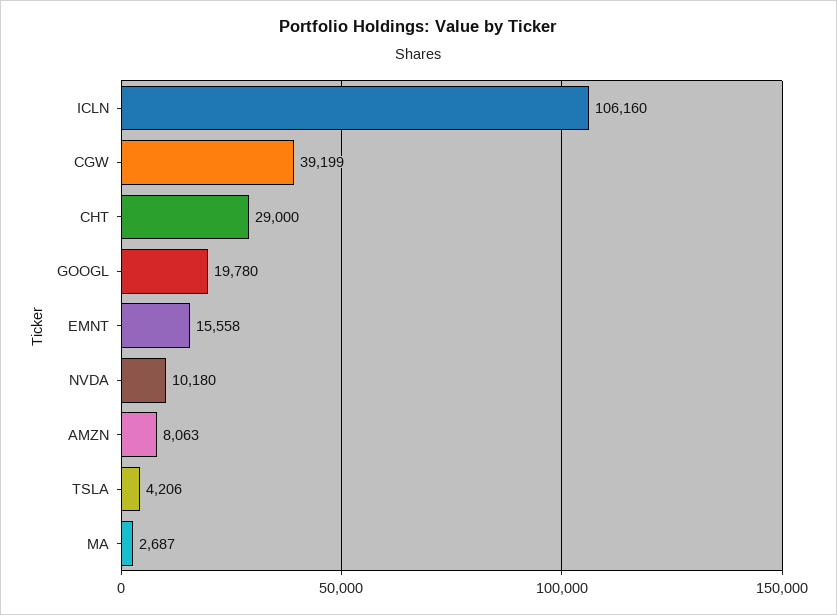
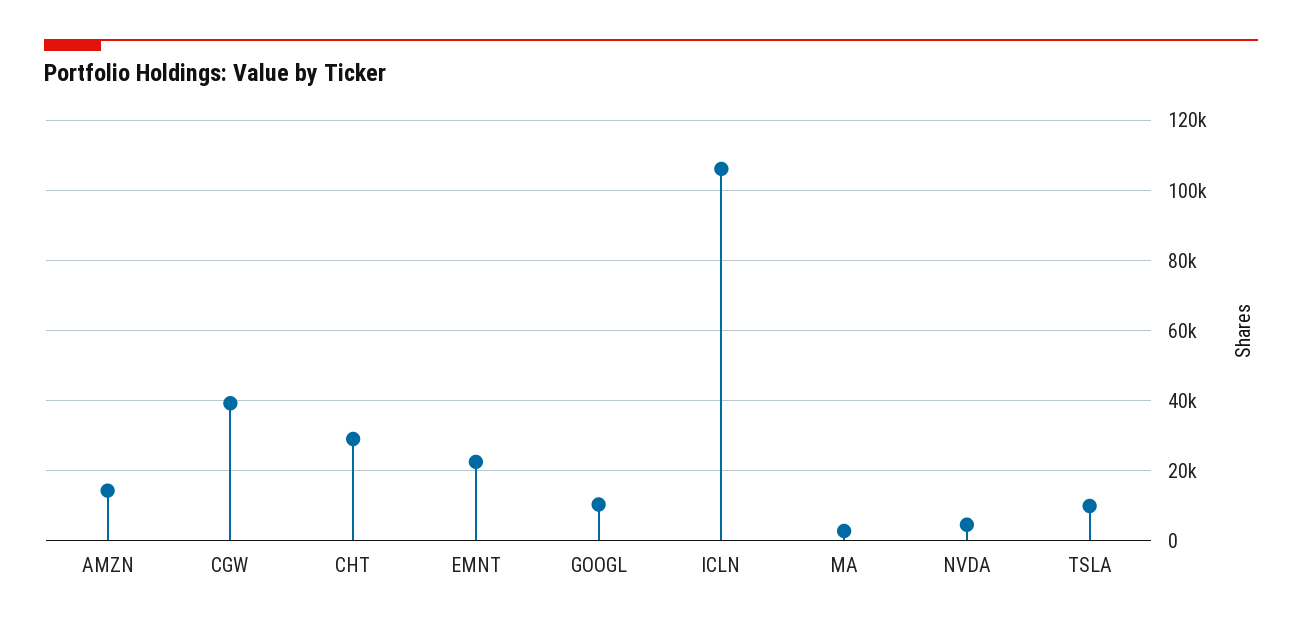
GOOGL: 19780 -> 10000
EMNT: 15558 -> 22000
NVDA: 10180 -> 4000
AMZN: 8063 -> 14000
TSLA: 4206 -> 10000

